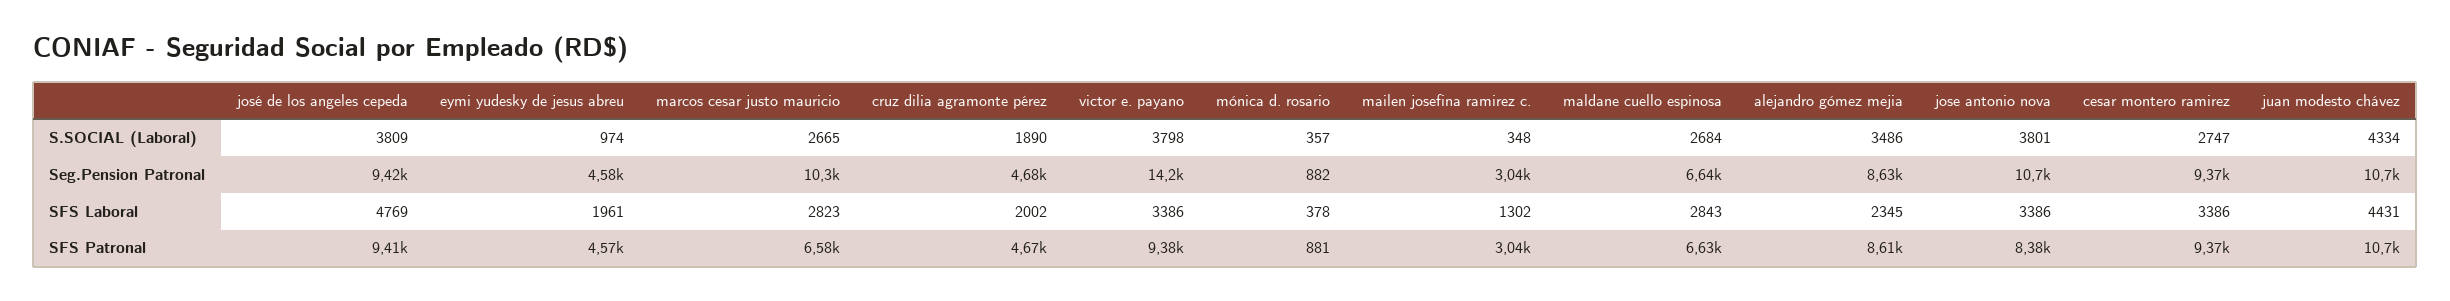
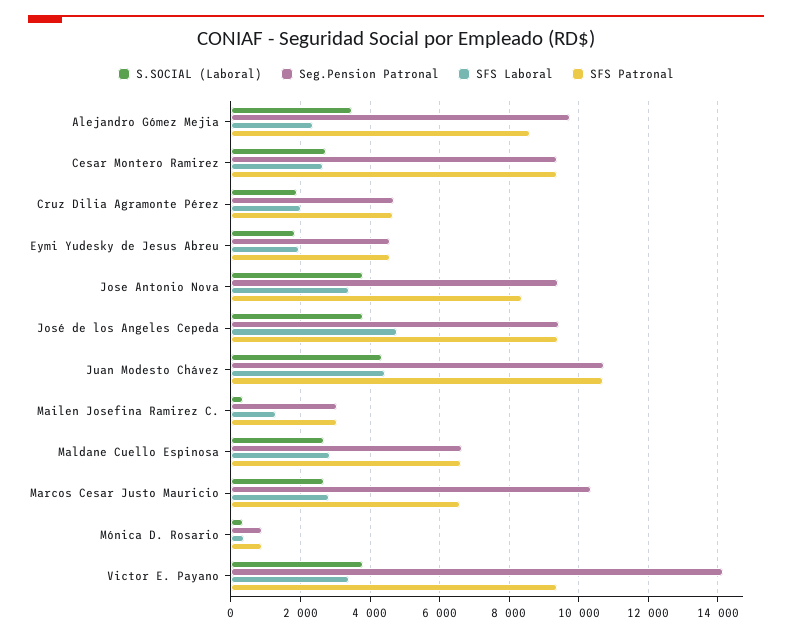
S.SOCIAL (Laboral), eymi yudesky de jesus abreu: 974 -> 1800
Seg.Pension Patronal, alejandro gómez mejia: 8630 -> 9800
Seg.Pension Patronal, jose antonio nova: 10700 -> 9400
SFS Laboral, cesar montero ramirez: 3386 -> 2600

